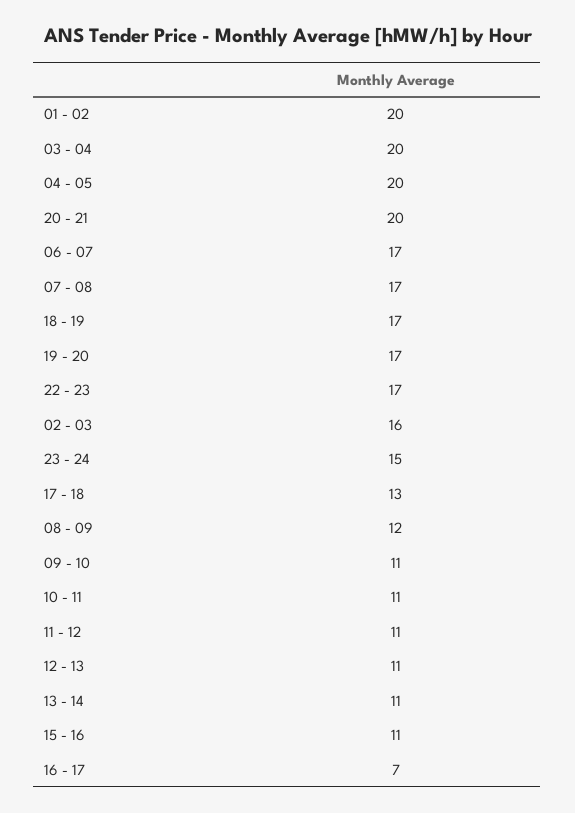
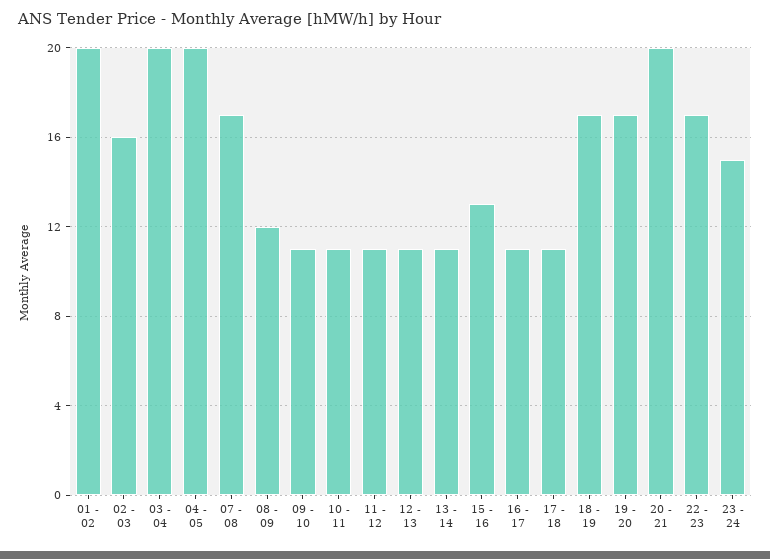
06 - 07: 17 -> none
17 - 18: 13 -> 11
15 - 16: 11 -> 13
16 - 17: 7 -> 11

